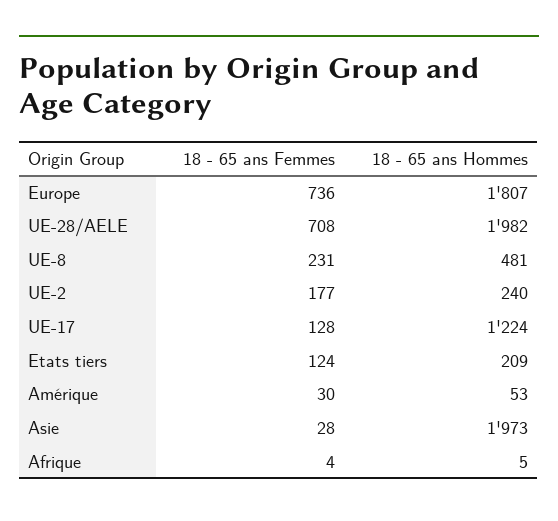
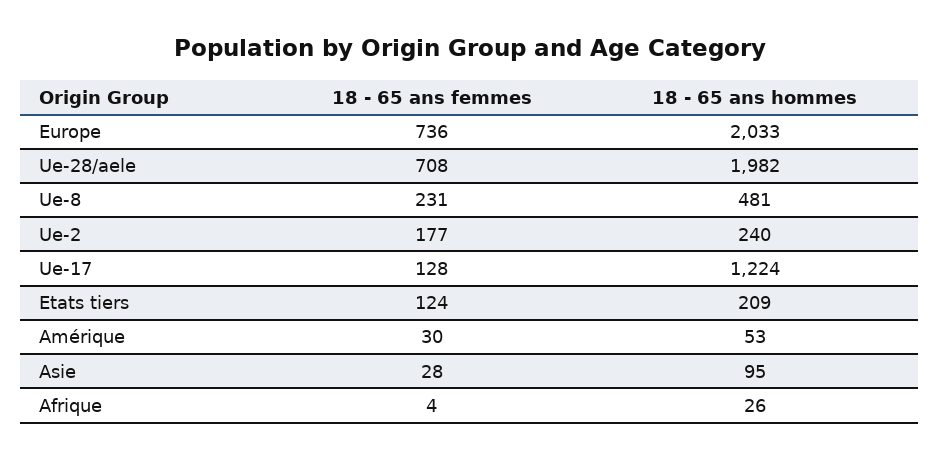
18 - 65 ans Hommes, Europe: 1807 -> 2033
18 - 65 ans Hommes, Asie: 1973 -> 95
18 - 65 ans Hommes, Afrique: 5 -> 26

